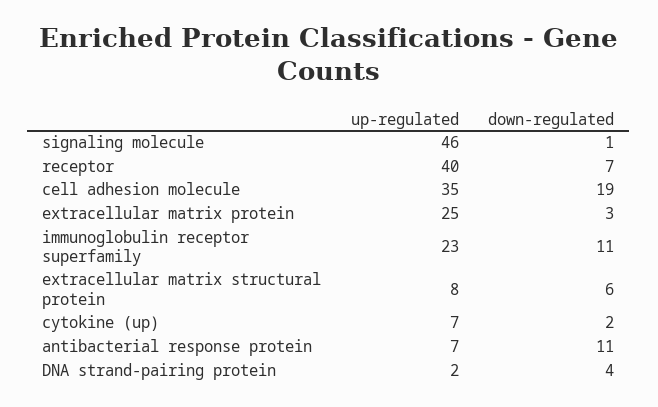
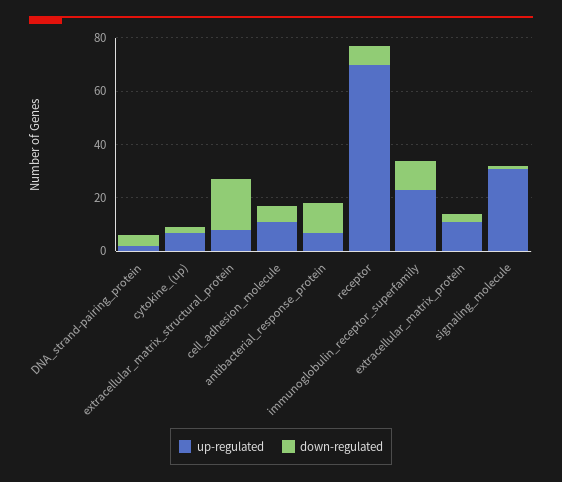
up-regulated, signaling molecule: 46 -> 30
up-regulated, receptor: 40 -> 70
up-regulated, cell adhesion molecule: 35 -> 10
down-regulated, cell adhesion molecule: 19 -> 5
up-regulated, extracellular matrix protein: 25 -> 10
down-regulated, extracellular matrix structural protein: 6 -> 20

